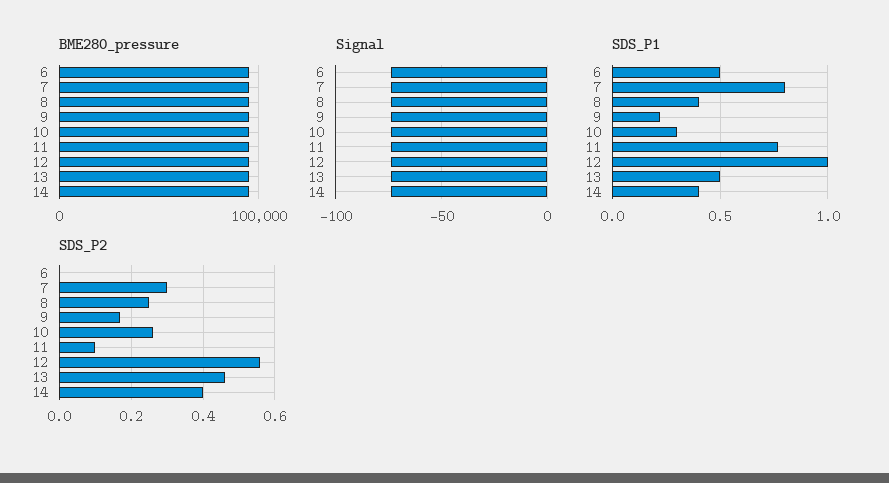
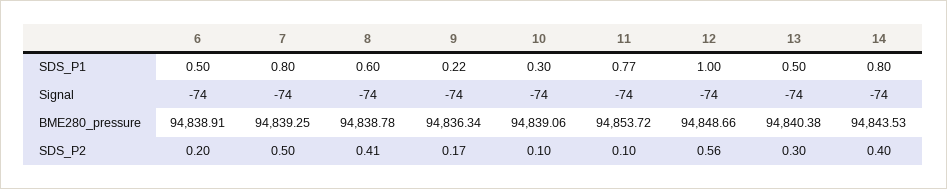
SDS_P1, 8: 0.4 -> 0.6
SDS_P1, 14: 0.4 -> 0.8
SDS_P2, 6: 0 -> 0.2
SDS_P2, 7: 0.3 -> 0.5
SDS_P2, 8: 0.25 -> 0.41
SDS_P2, 10: 0.25 -> 0.1
SDS_P2, 13: 0.45 -> 0.3

